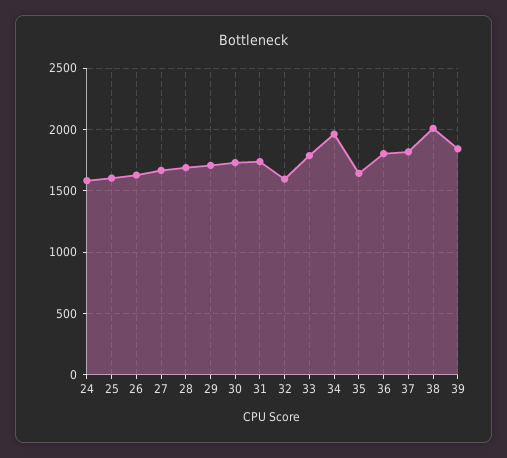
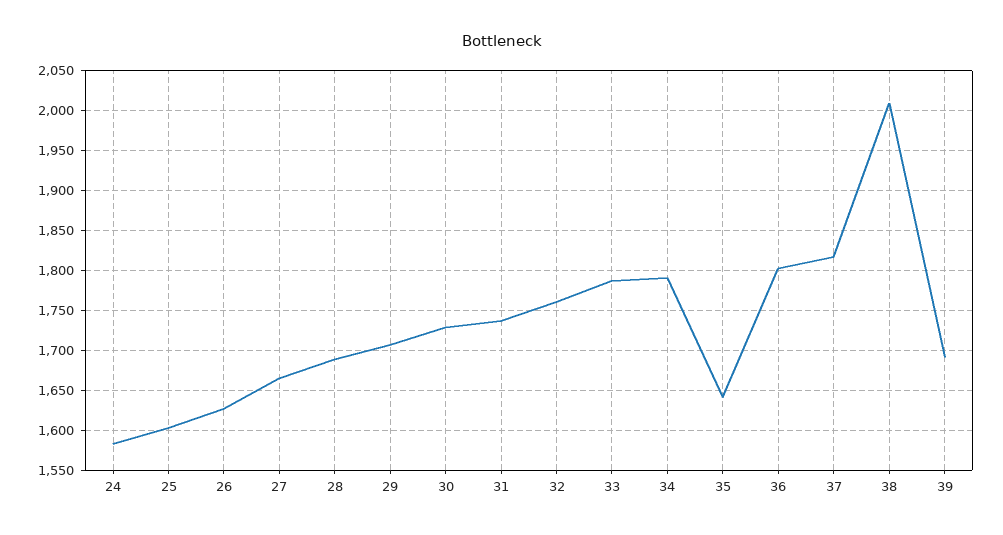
32: 1600 -> 1760
34: 1950 -> 1790
39: 1850 -> 1690

